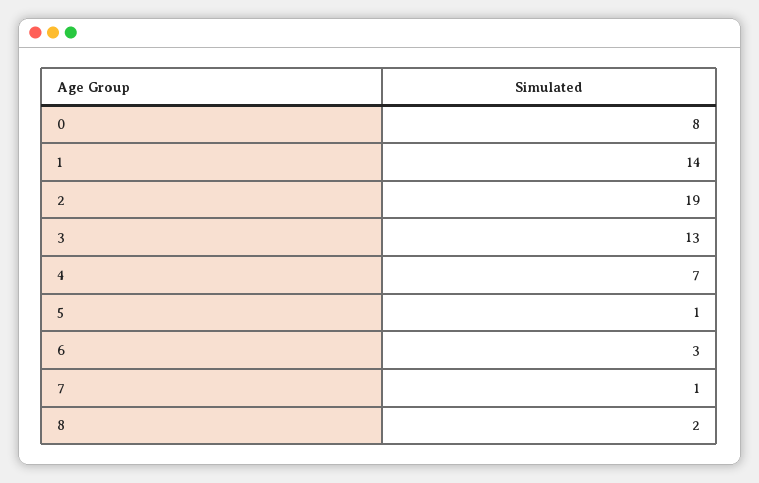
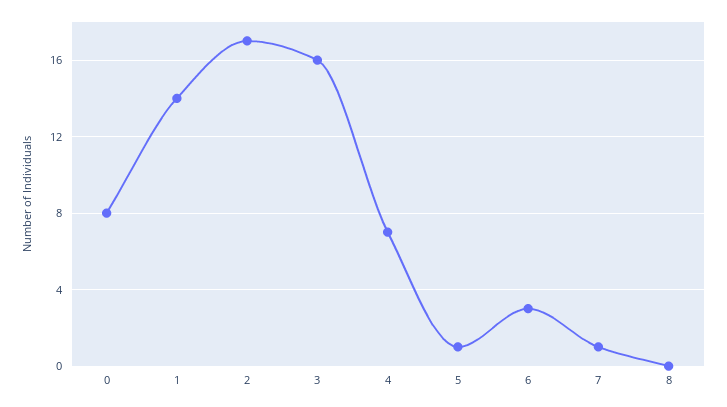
2: 19 -> 17
3: 13 -> 16
8: 2 -> 0

